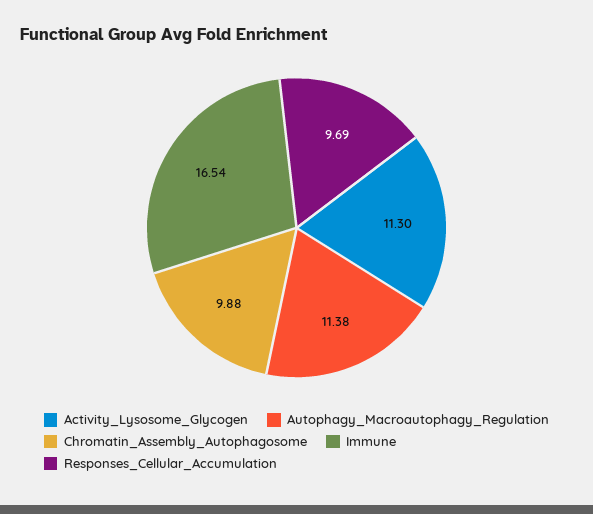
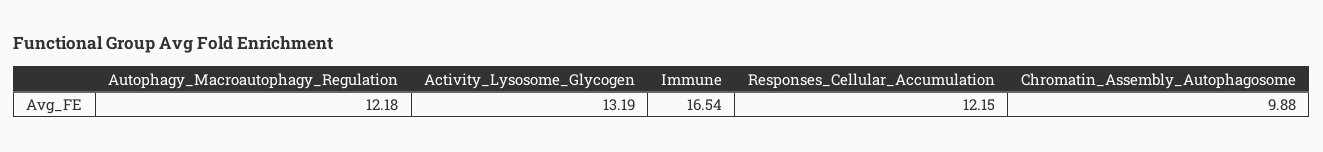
Activity_Lysosome_Glycogen: 11.3 -> 13.19
Autophagy_Macroautophagy_Regulation: 11.38 -> 12.18
Responses_Cellular_Accumulation: 9.69 -> 12.15

